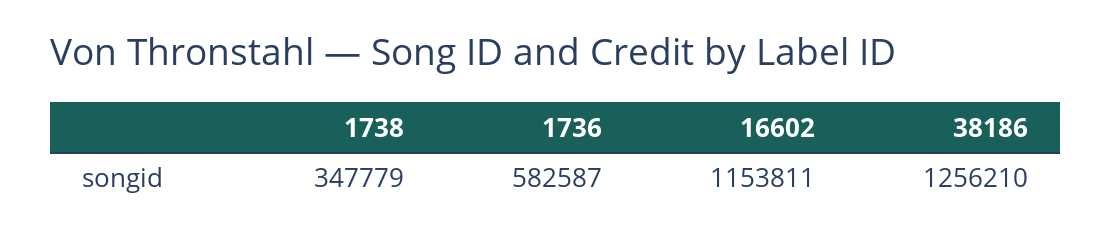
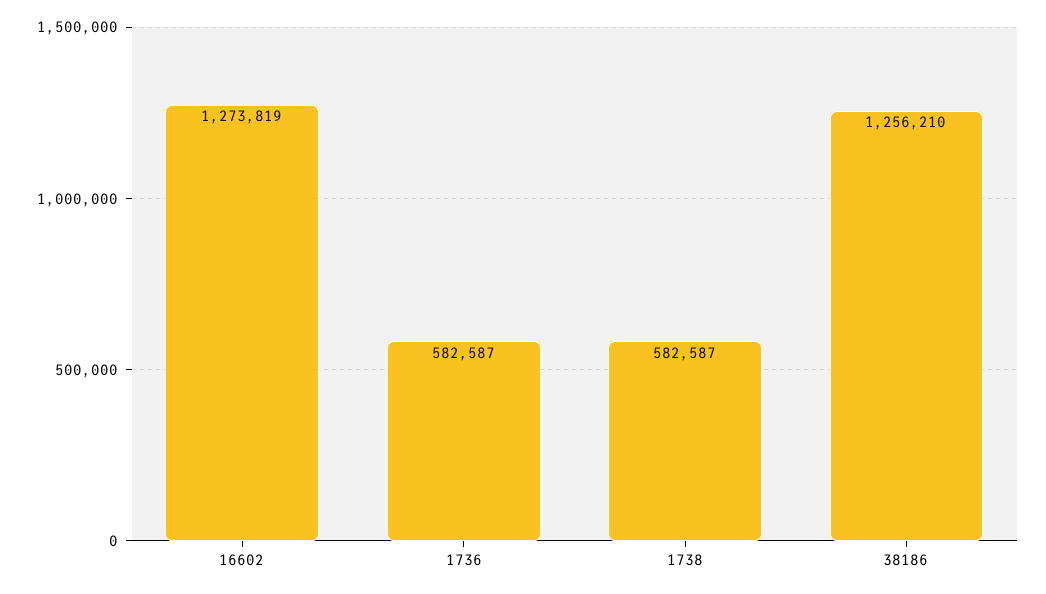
1738: 347779 -> 582587
16602: 1153811 -> 1273819

